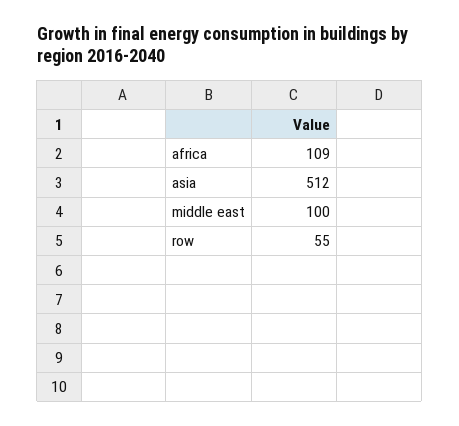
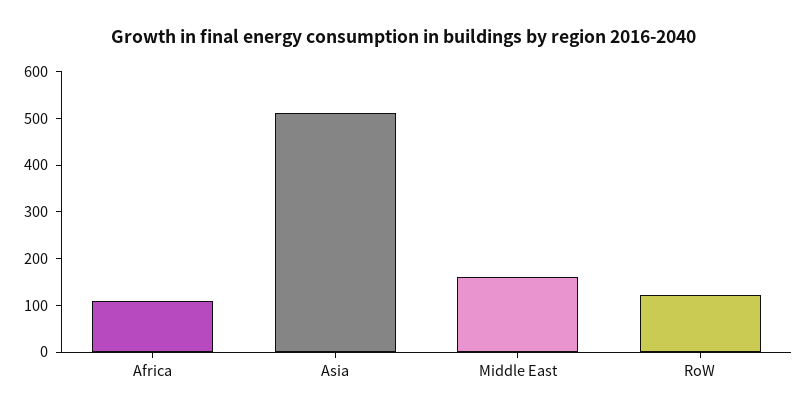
middle east: 100 -> 160
row: 55 -> 120

